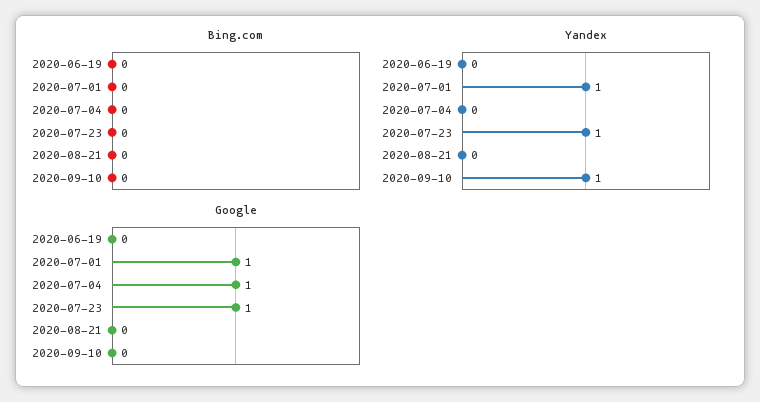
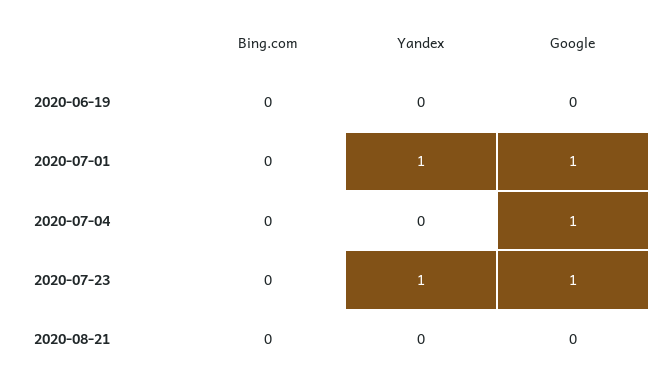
Bing.com, 2020-09-10: 0 -> none
Yandex, 2020-09-10: 1 -> none
Google, 2020-09-10: 0 -> none

